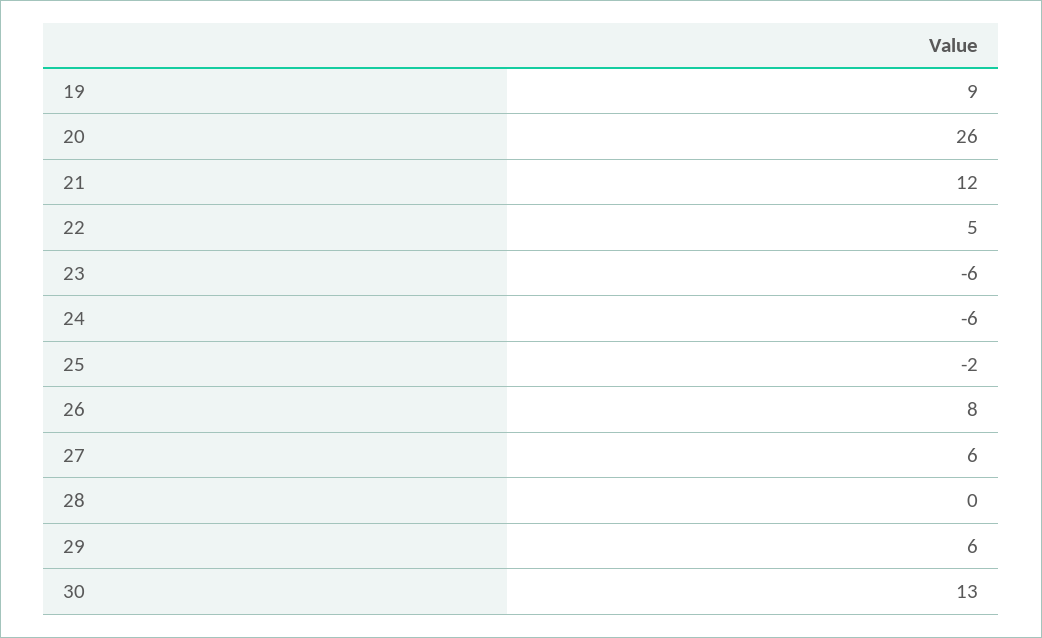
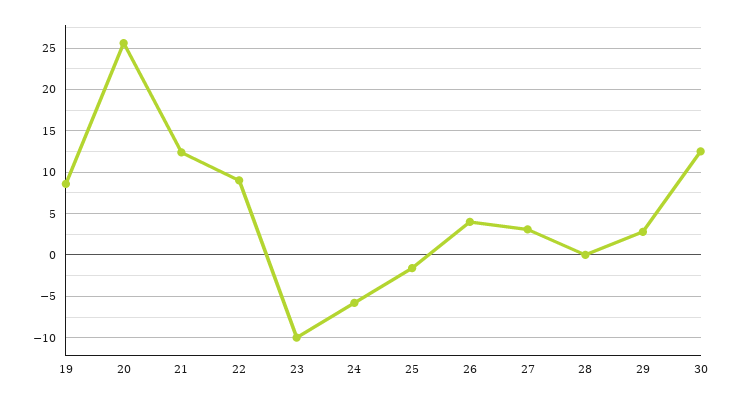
22: 5 -> 9
23: -6 -> -10
26: 8 -> 4
27: 6 -> 3
29: 6 -> 3

